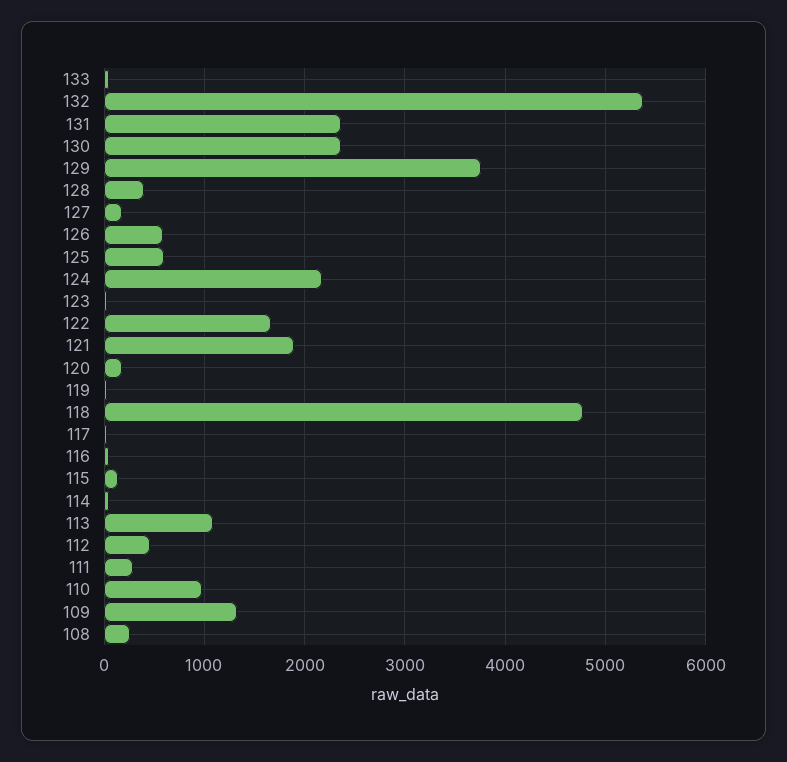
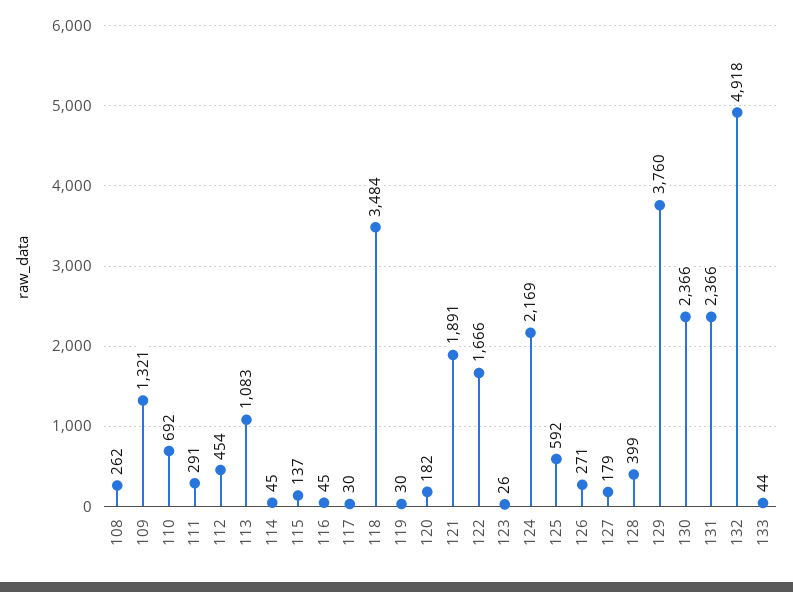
132: 5400 -> 4918
126: 600 -> 271
118: 4800 -> 3484
110: 1000 -> 692

